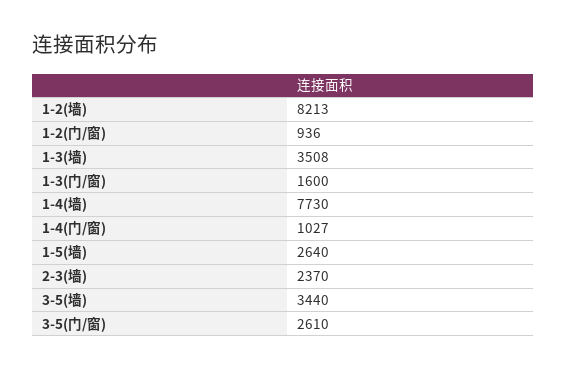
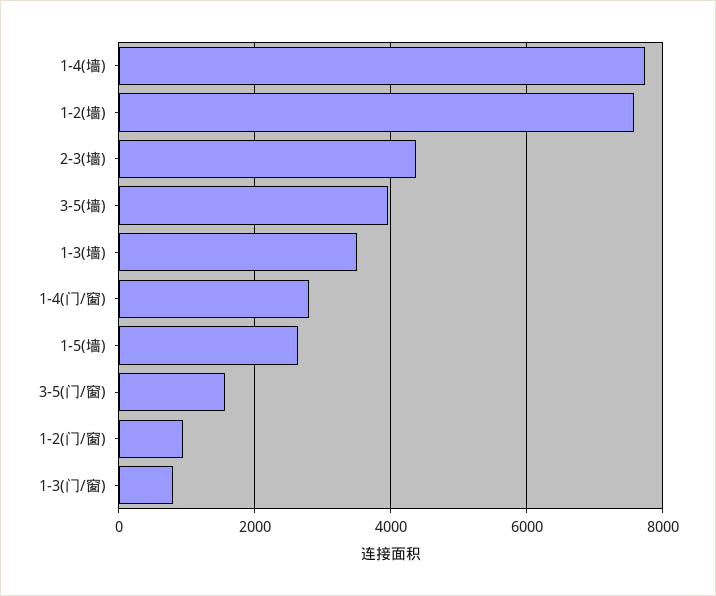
1-2(墙): 8213 -> 7600
1-3(门/窗): 1600 -> 800
1-4(门/窗): 1027 -> 2800
2-3(墙): 2370 -> 4400
3-5(墙): 3440 -> 4000
3-5(门/窗): 2610 -> 1600

